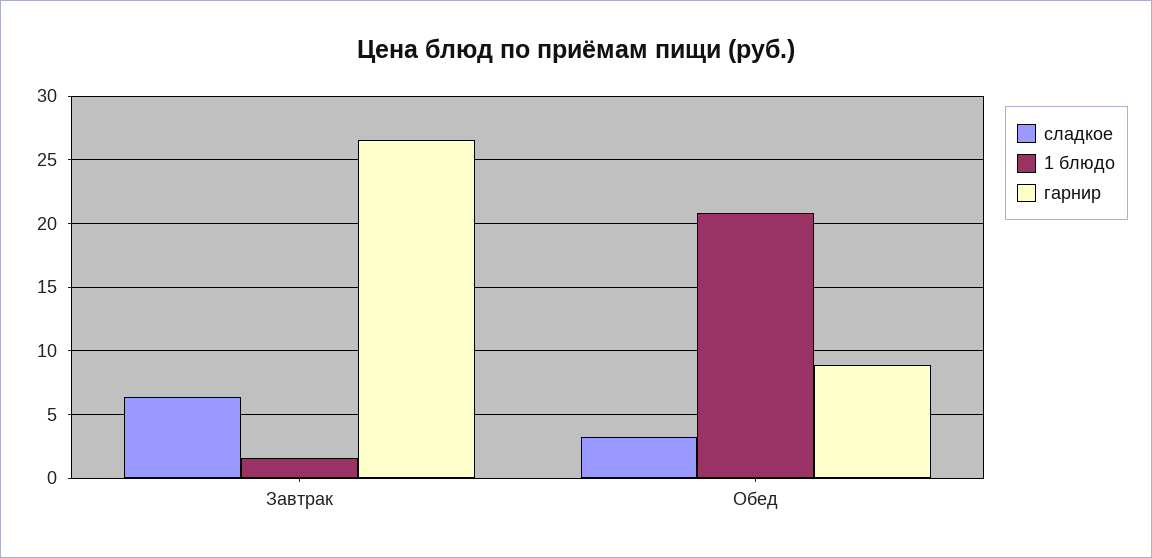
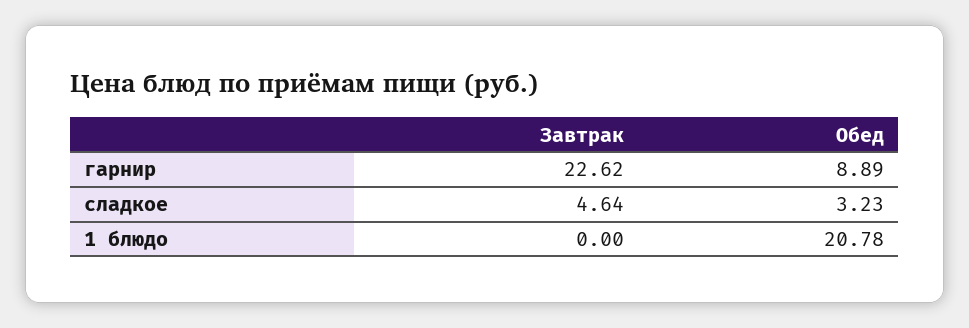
сладкое, Завтрак: 6.5 -> 4.64
1 блюдо, Завтрак: 1.5 -> 0
гарнир, Завтрак: 26.5 -> 22.62

